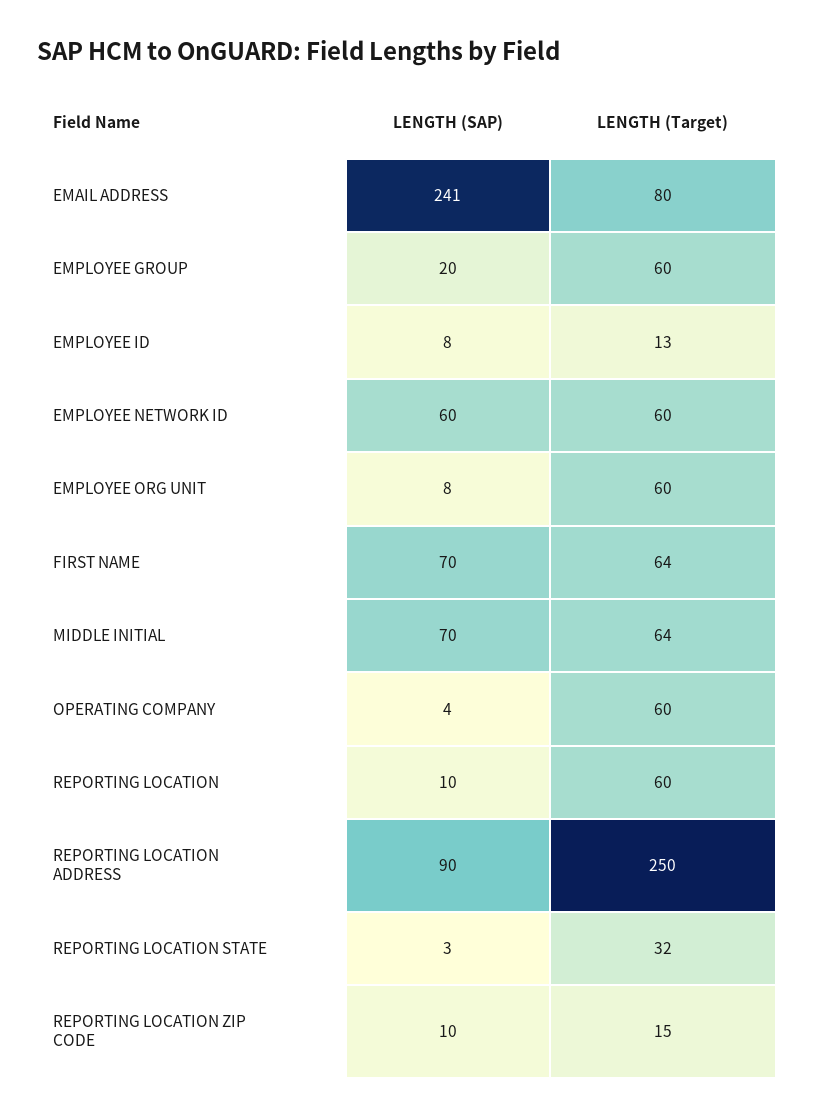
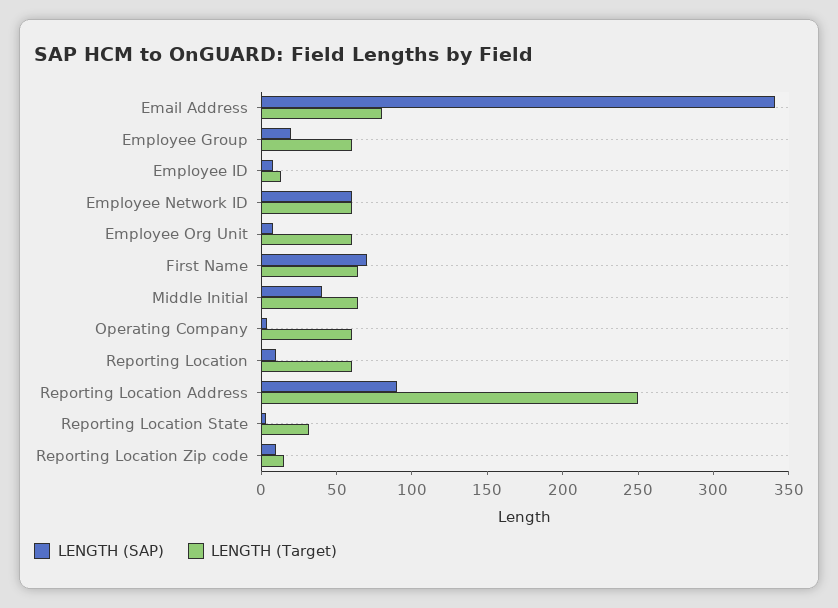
LENGTH (SAP), EMAIL ADDRESS: 241 -> 340
LENGTH (SAP), MIDDLE INITIAL: 70 -> 40

